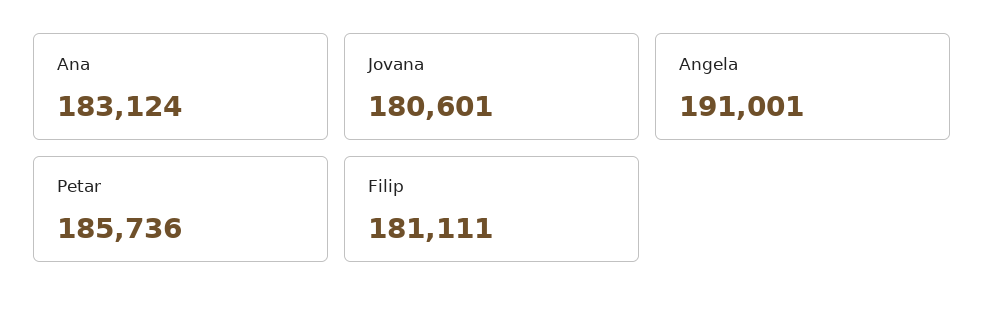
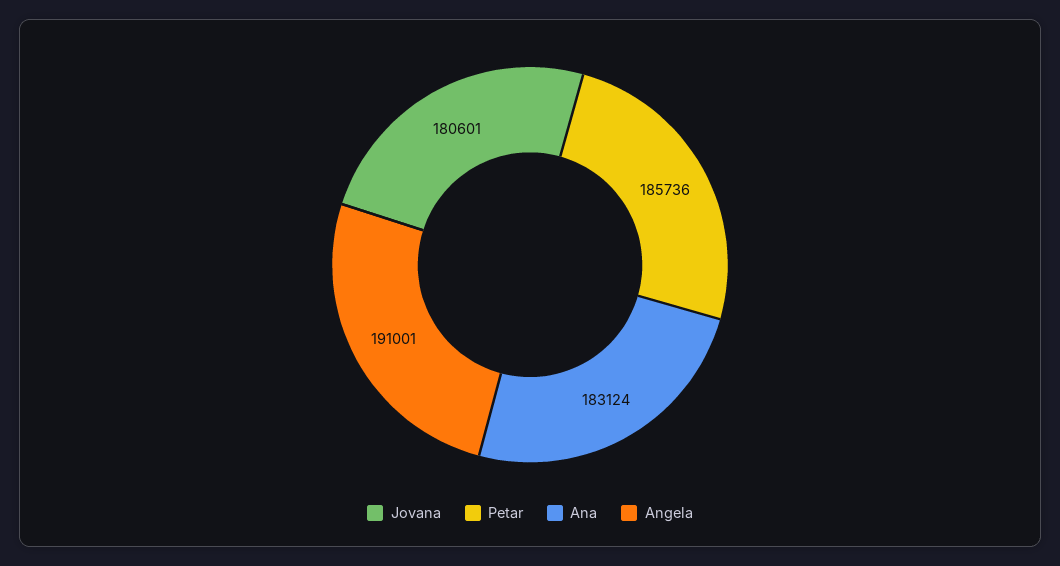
Filip: 181111 -> none

